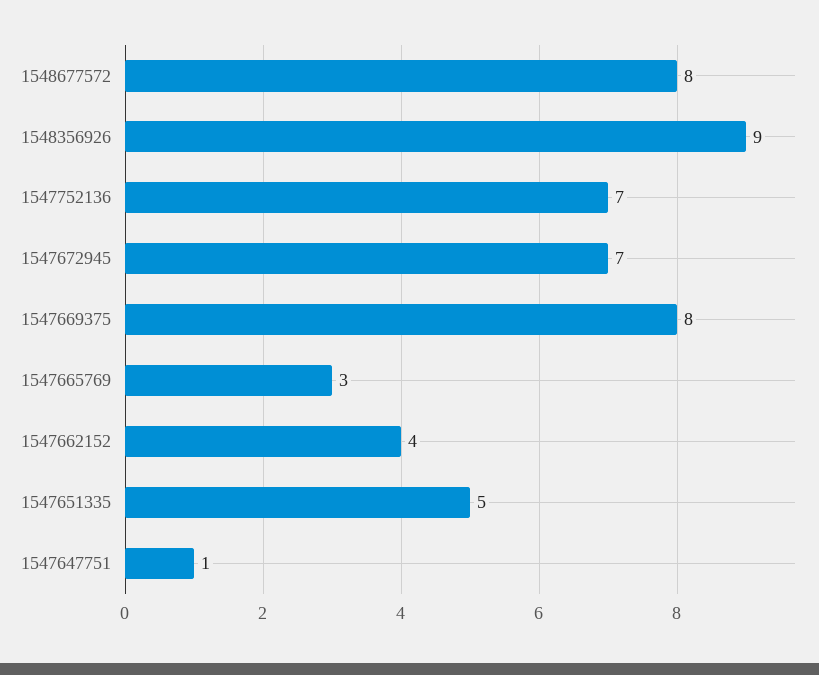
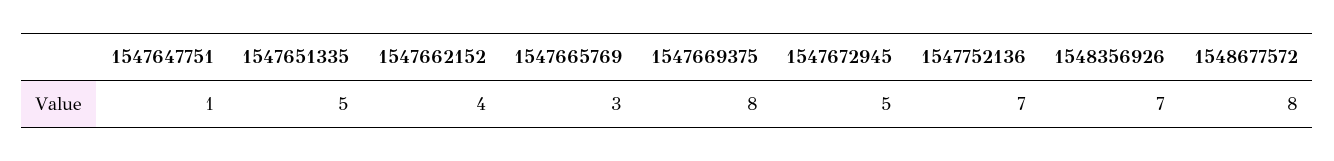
1548356926: 9 -> 7
1547672945: 7 -> 5

